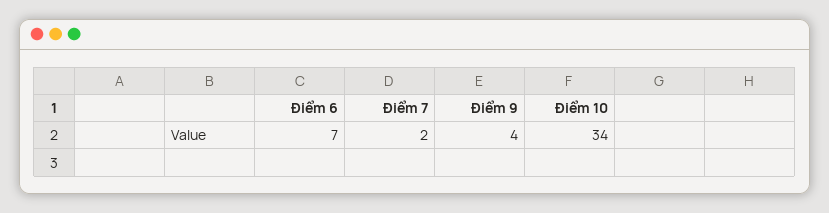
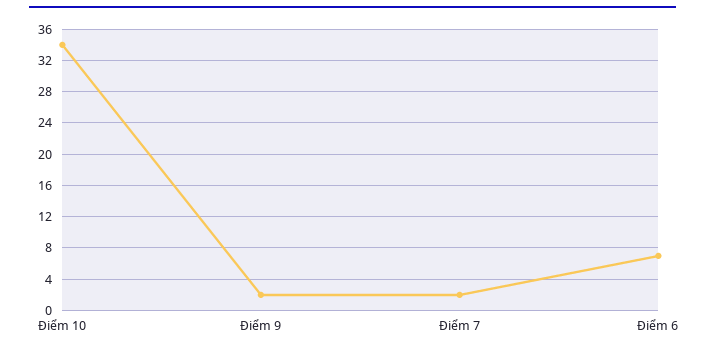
Điểm 9: 4 -> 2

